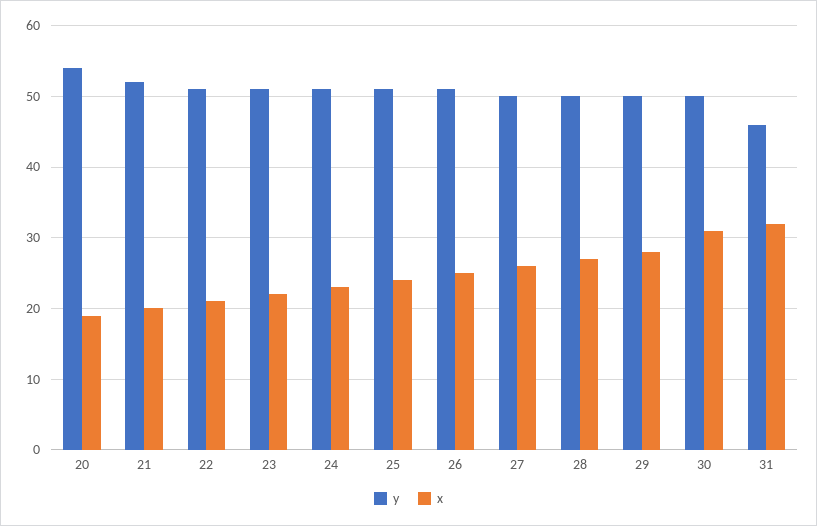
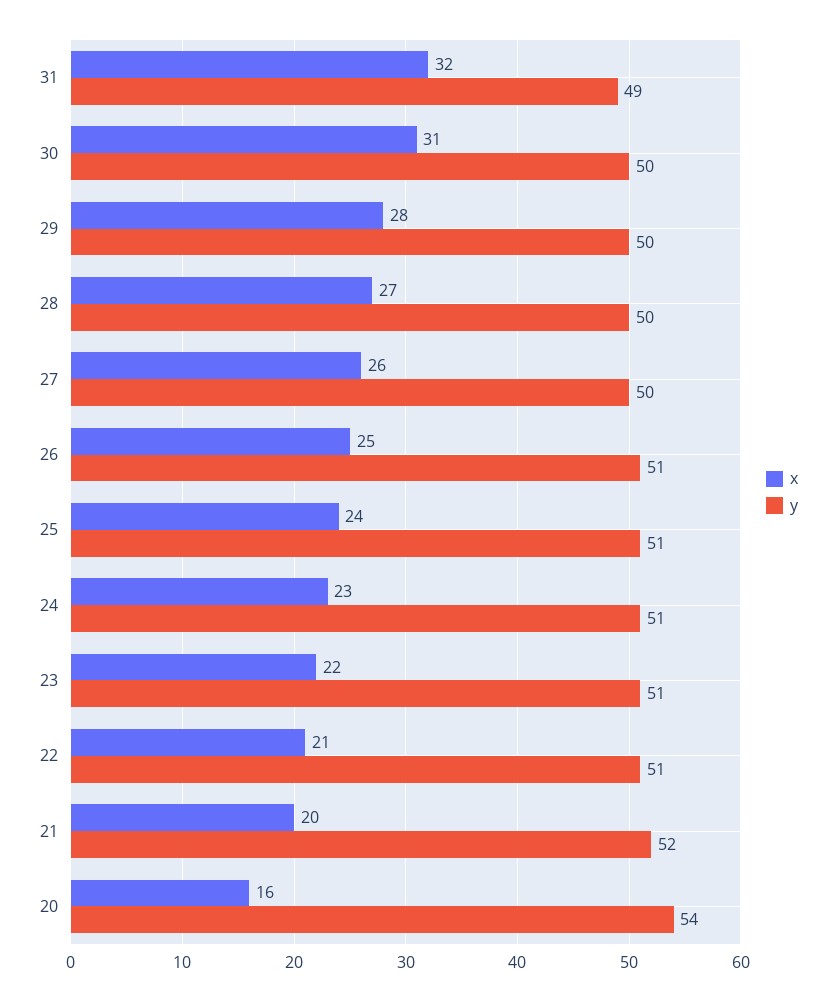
x, 20: 19 -> 16
y, 31: 46 -> 49

